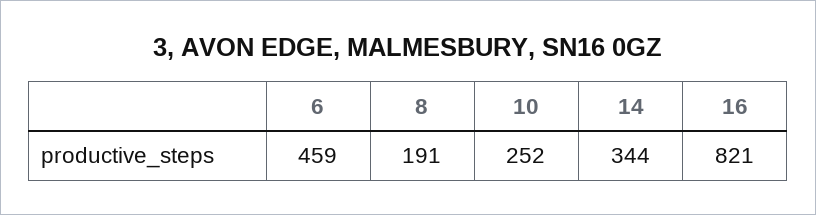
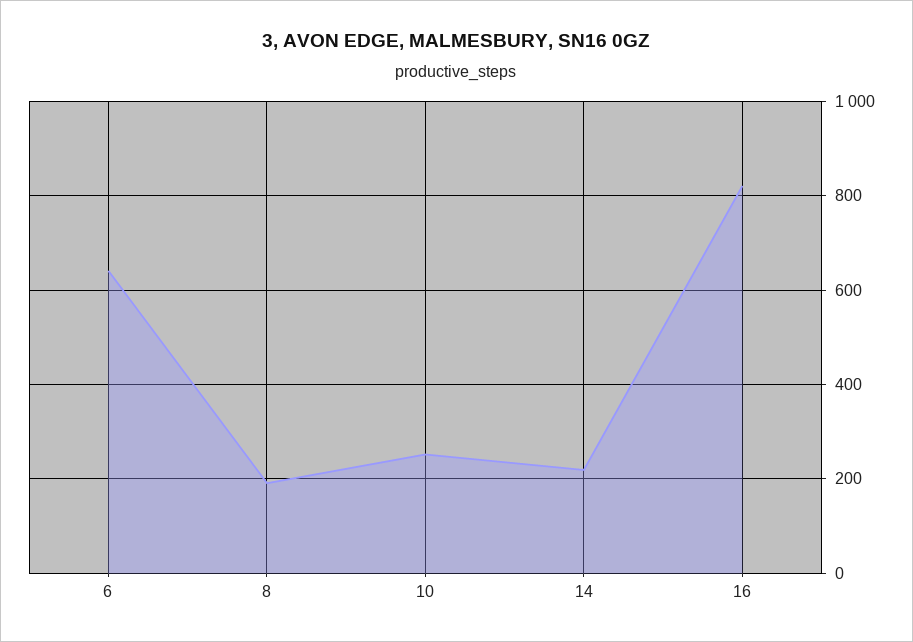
6: 459 -> 640
14: 344 -> 220

